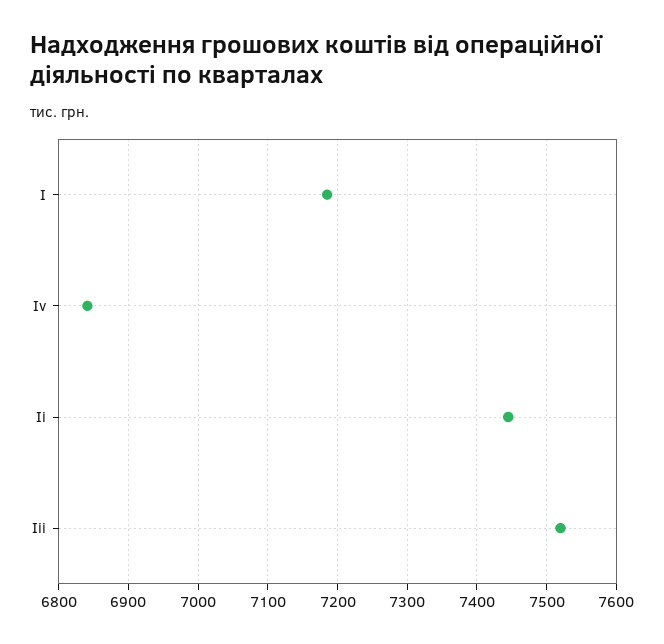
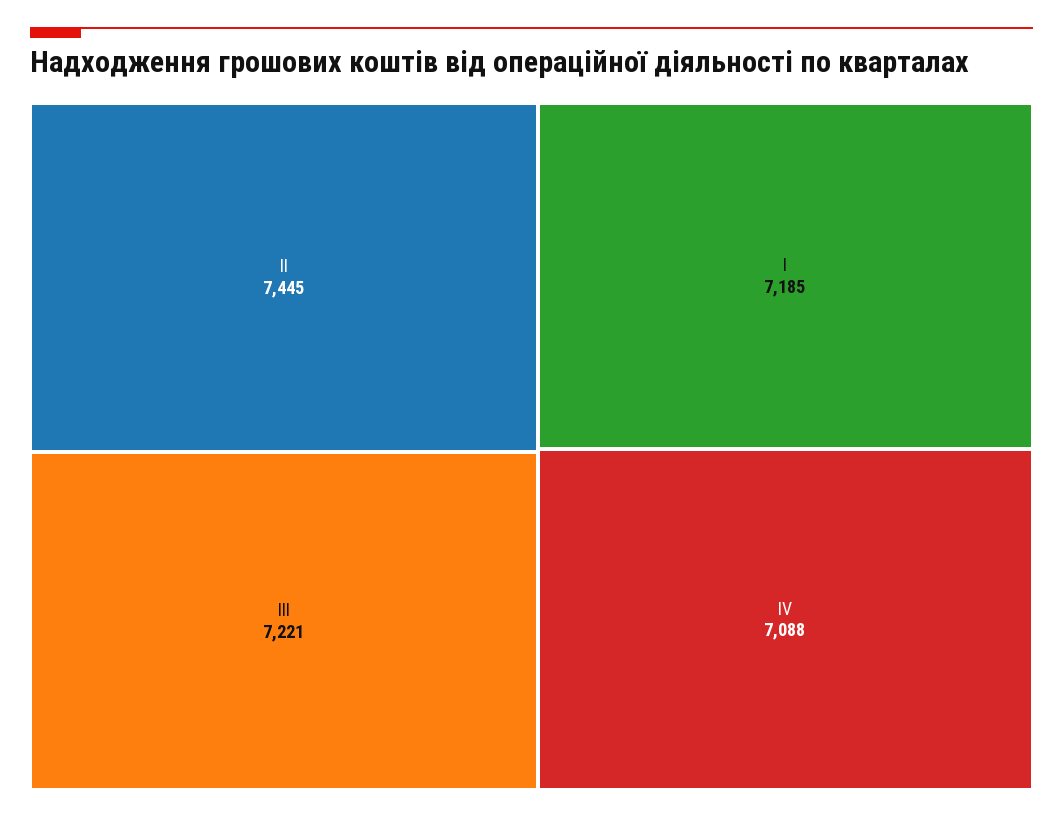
Іv: 6840 -> 7088
Ііі: 7520 -> 7221

